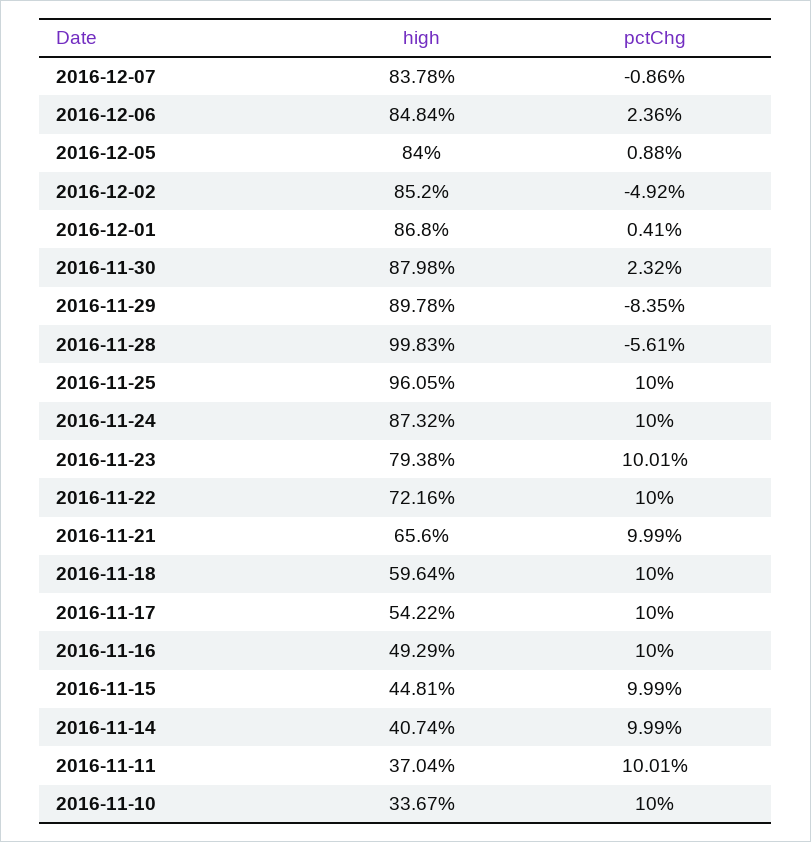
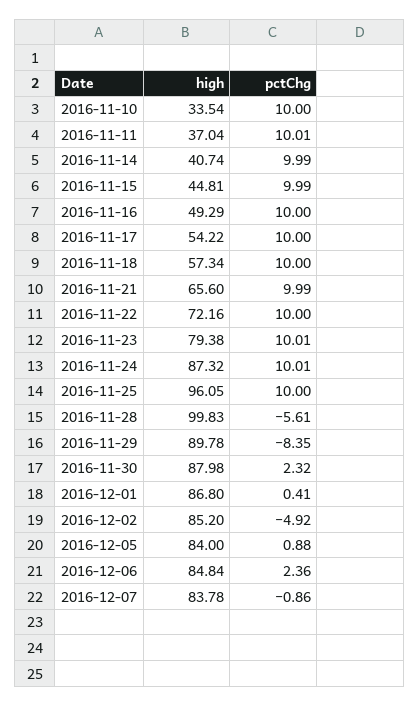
pctChg, 2016-11-24: 10 -> 10.01
high, 2016-11-18: 59.64 -> 57.34
high, 2016-11-10: 33.67 -> 33.54

